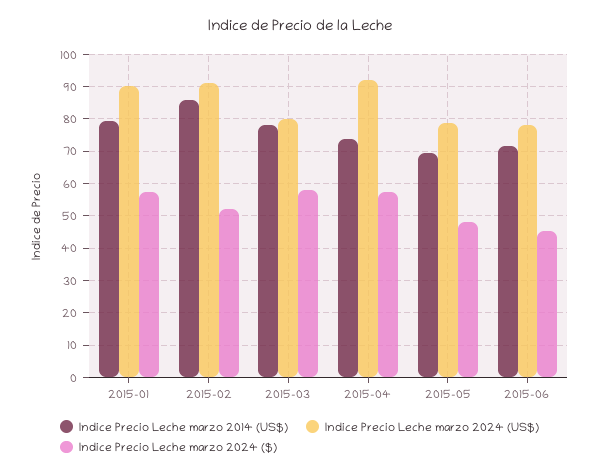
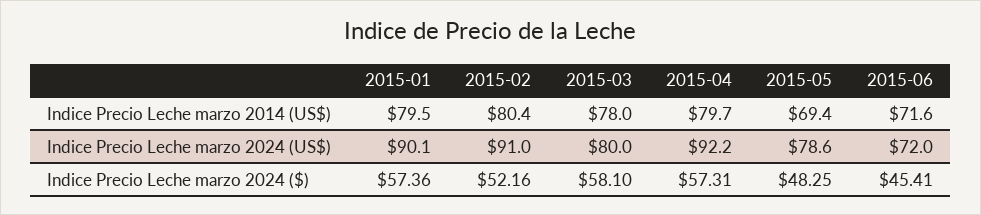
Indice Precio Leche marzo 2014 (US$), 2015-02: 86 -> 80.4
Indice Precio Leche marzo 2014 (US$), 2015-04: 74 -> 79.7
Indice Precio Leche marzo 2024 (US$), 2015-06: 78 -> 72

